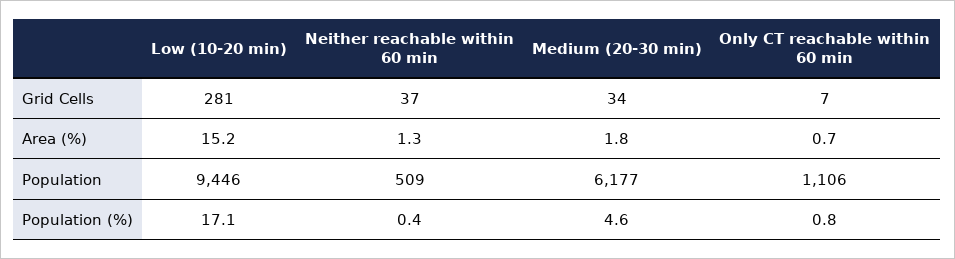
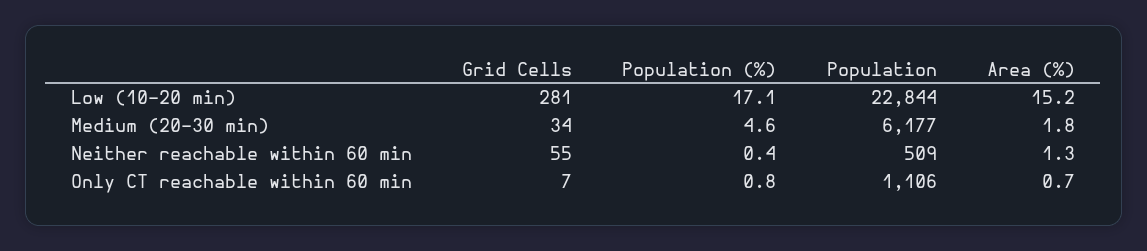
Neither reachable within 60 min, Grid Cells: 37 -> 55
Low (10-20 min), Population: 9446 -> 22844

